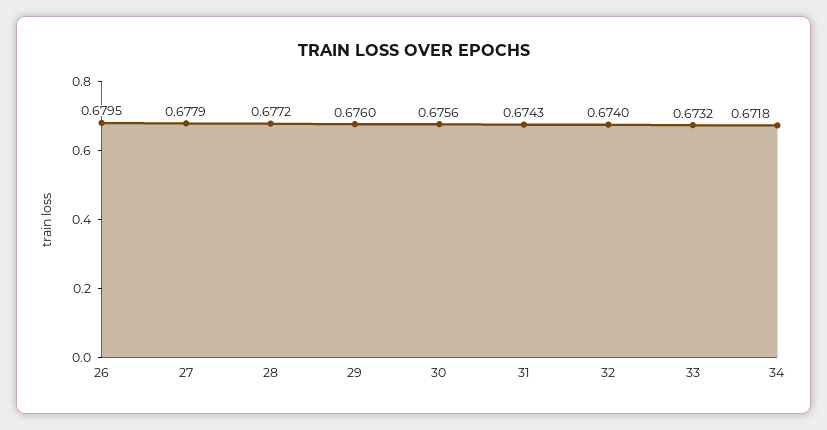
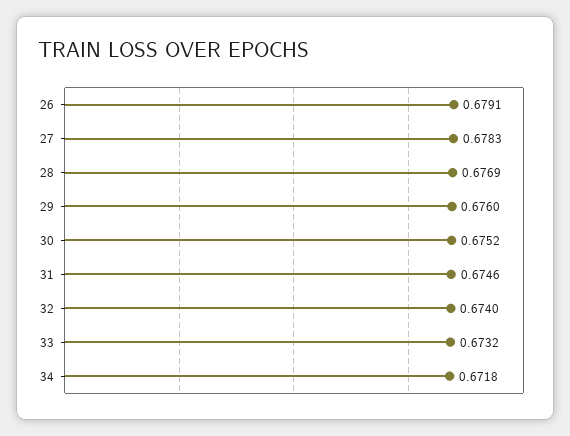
26: 0.6795 -> 0.6791
27: 0.6779 -> 0.6783
28: 0.6772 -> 0.6769
30: 0.6756 -> 0.6752
31: 0.6743 -> 0.6746

